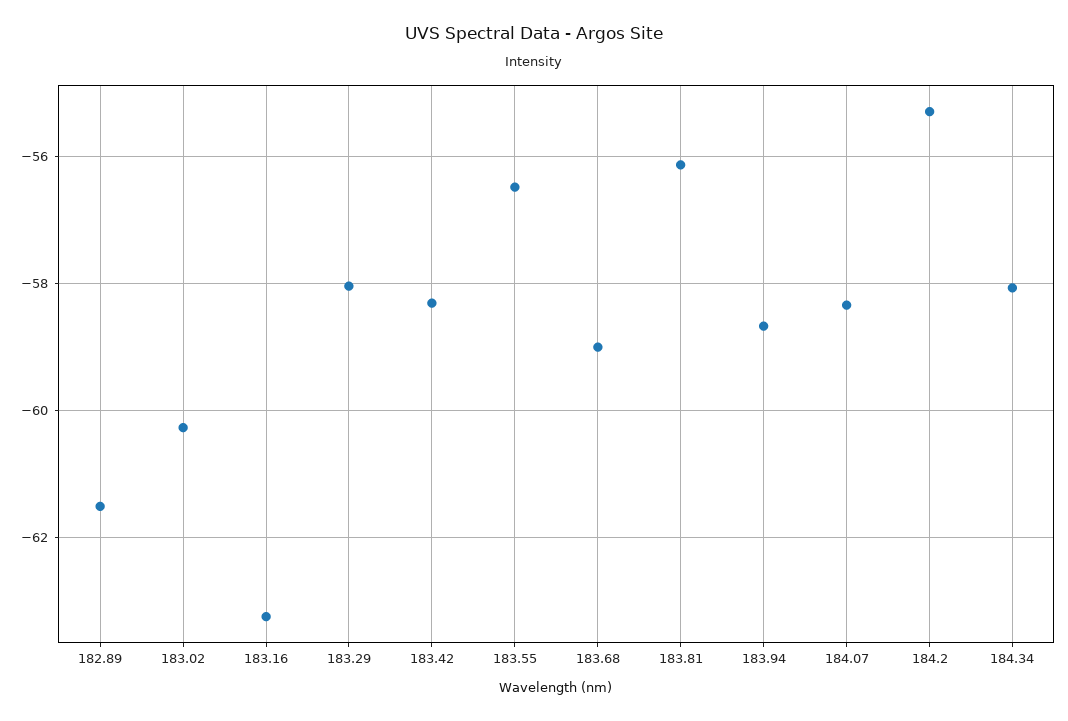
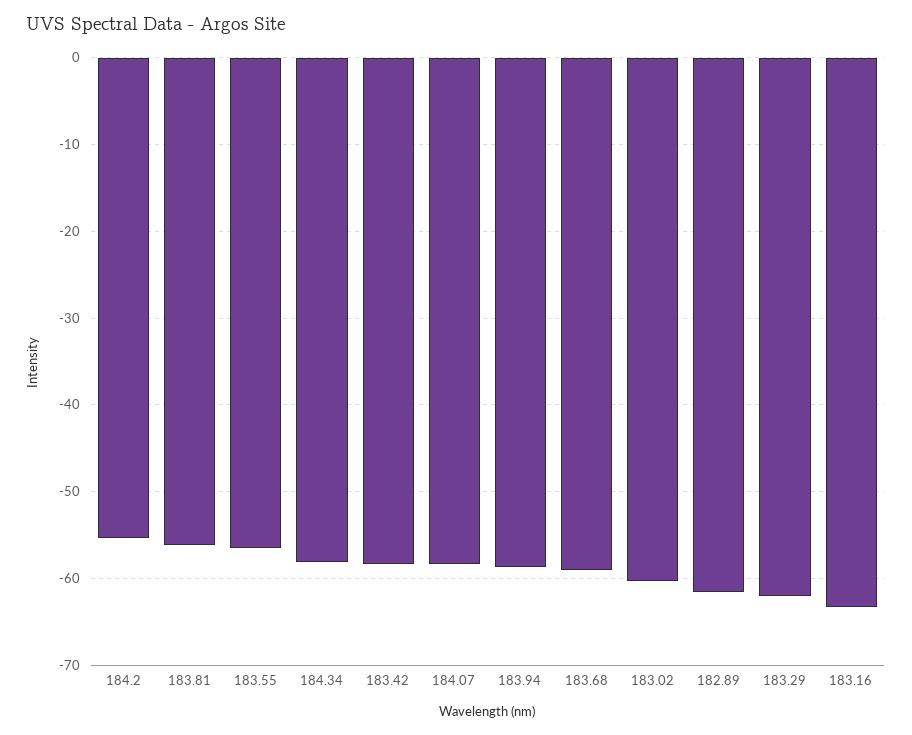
183.29: -58 -> -62

